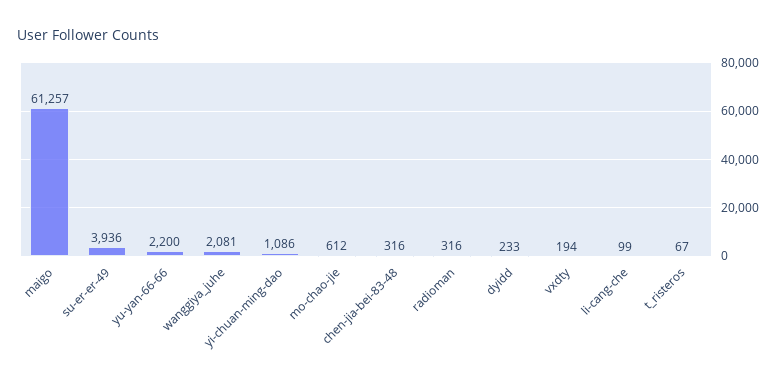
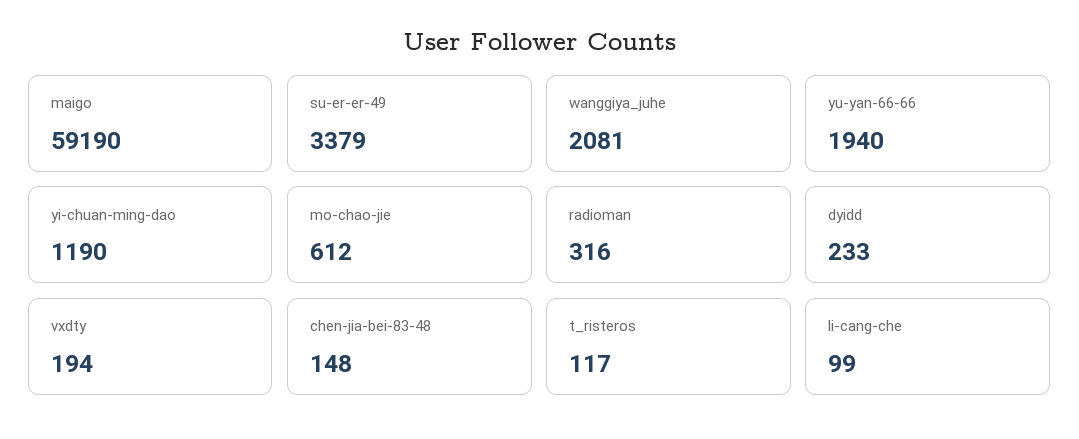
maigo: 61257 -> 59190
su-er-er-49: 3936 -> 3379
yu-yan-66-66: 2200 -> 1940
yi-chuan-ming-dao: 1086 -> 1190
chen-jia-bei-83-48: 316 -> 148
t_risteros: 67 -> 117

